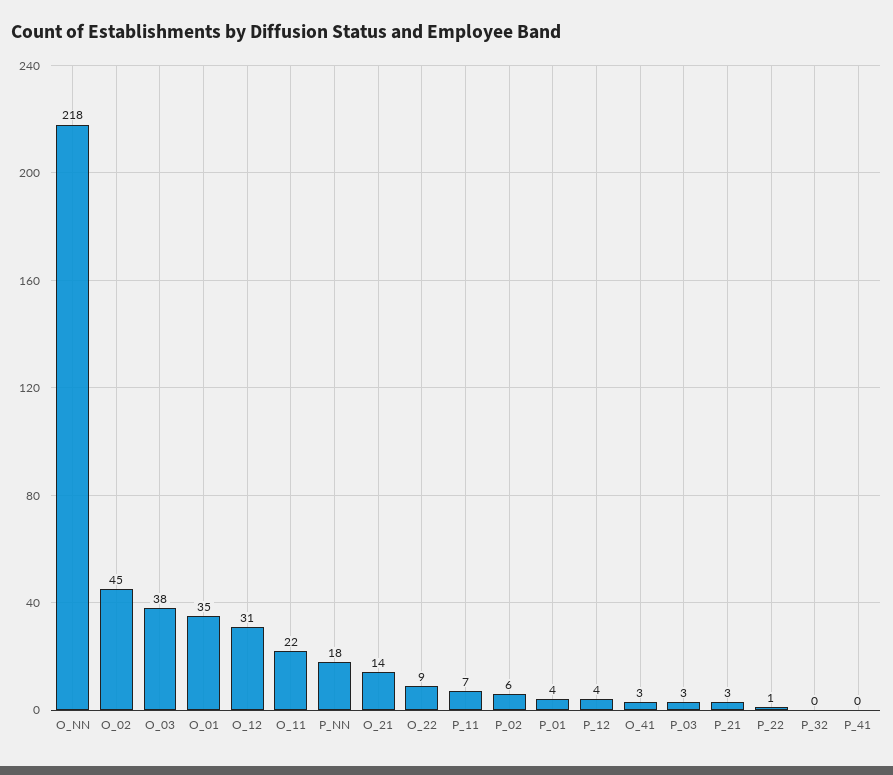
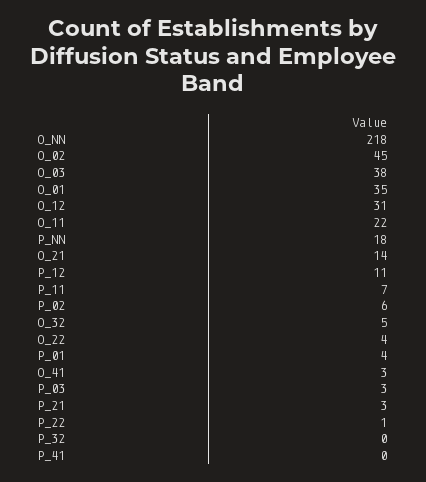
O_22: 9 -> 4
P_12: 4 -> 11
O_32: none -> 5

